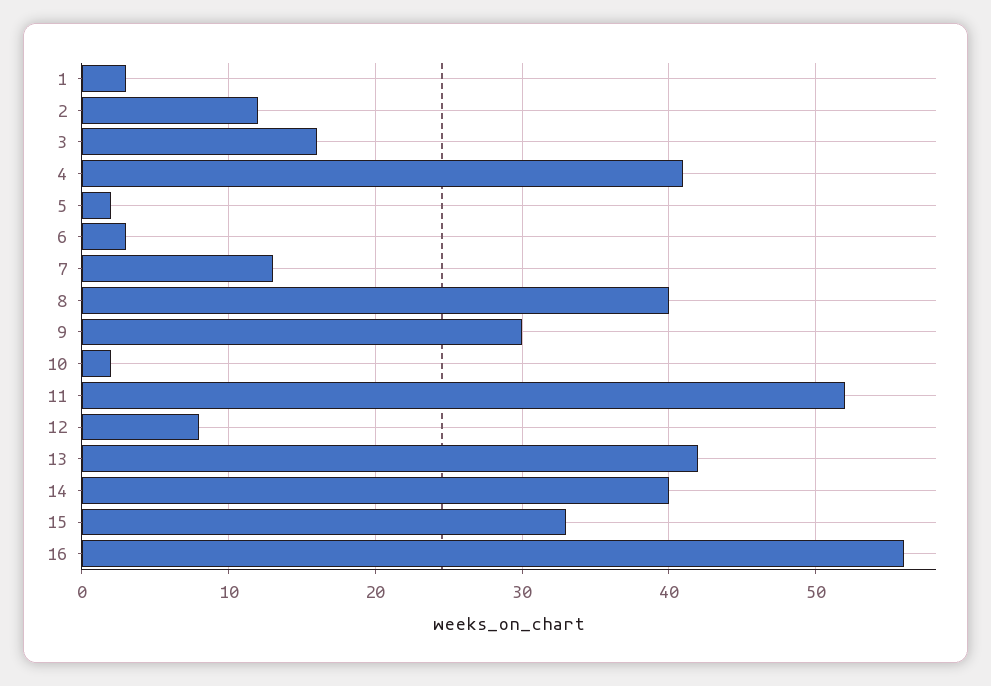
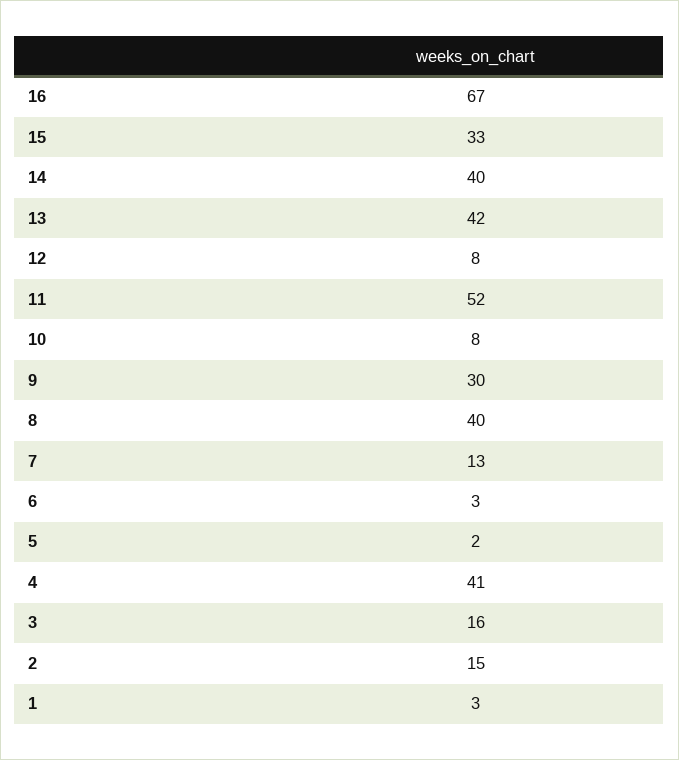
2: 12 -> 15
10: 2 -> 8
16: 56 -> 67

